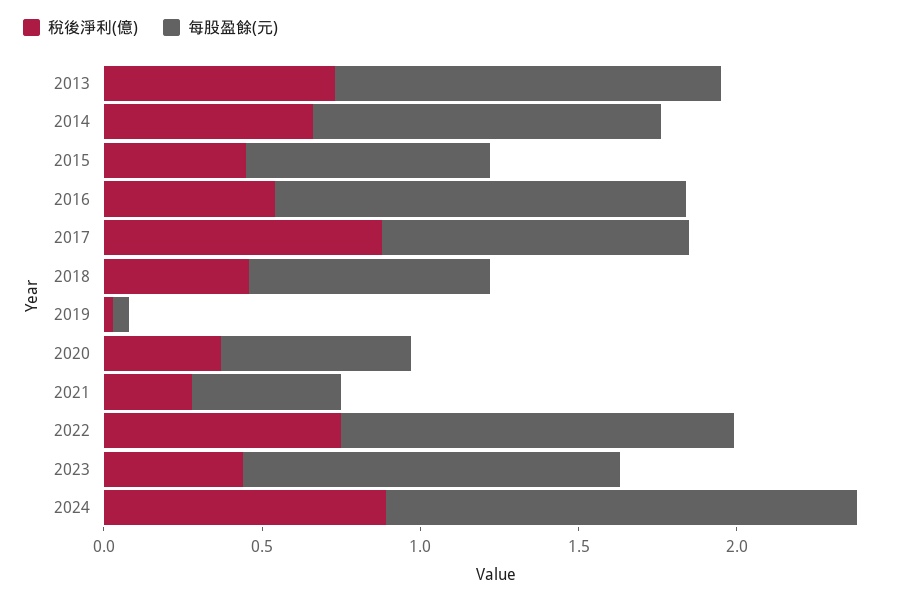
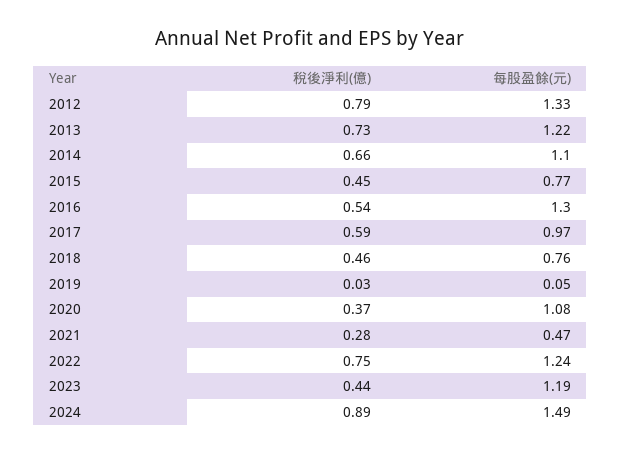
稅後淨利(億), 2017: 0.9 -> 0.59
每股盈餘(元), 2020: 0.6 -> 1.08
稅後淨利(億), 2012: none -> 0.79
每股盈餘(元), 2012: none -> 1.33

